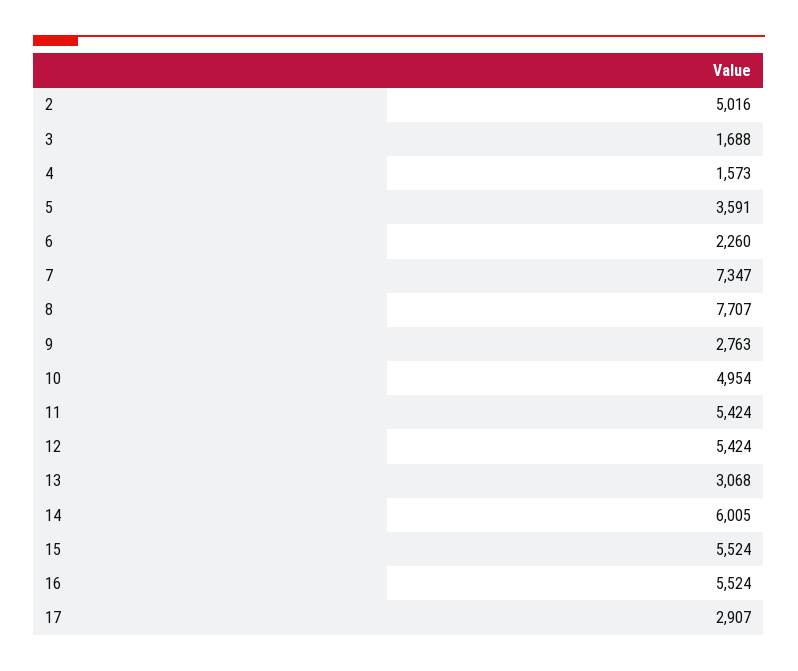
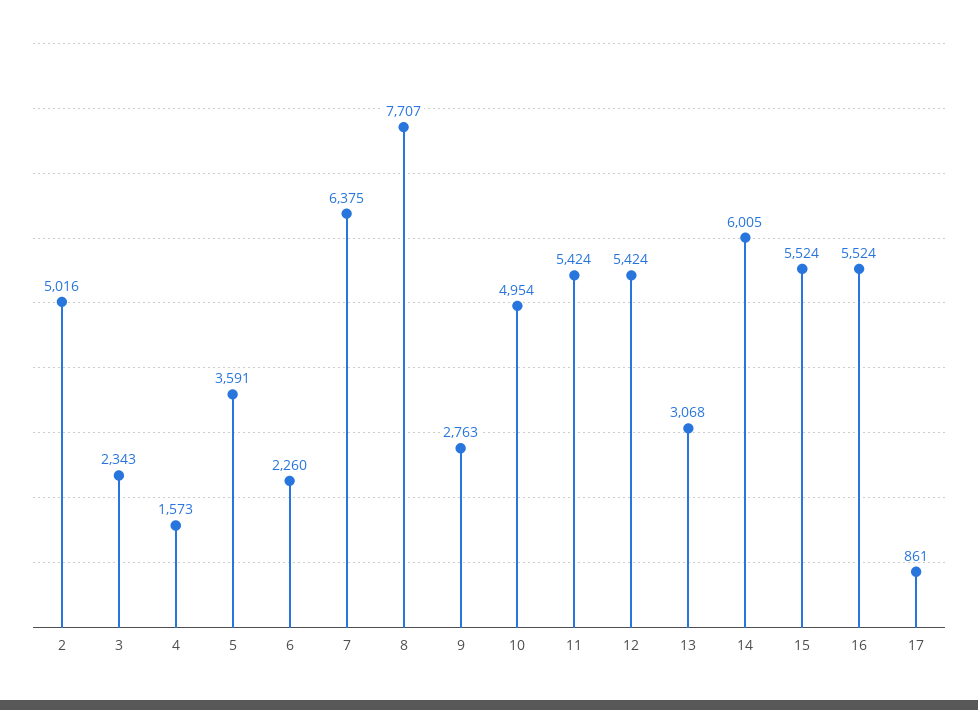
3: 1688 -> 2343
7: 7347 -> 6375
17: 2907 -> 861

